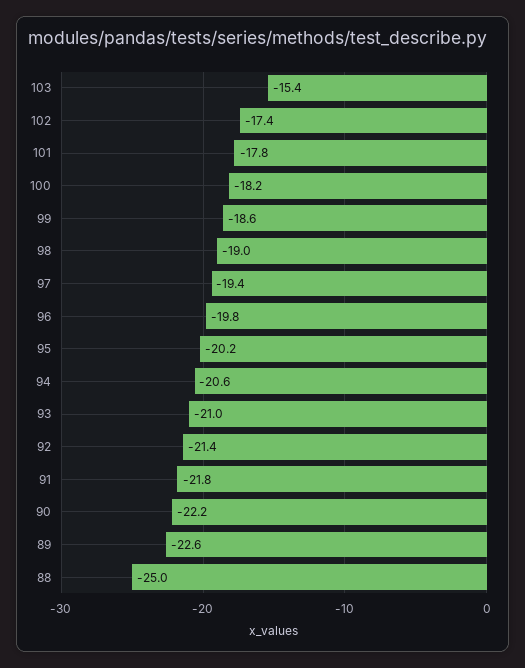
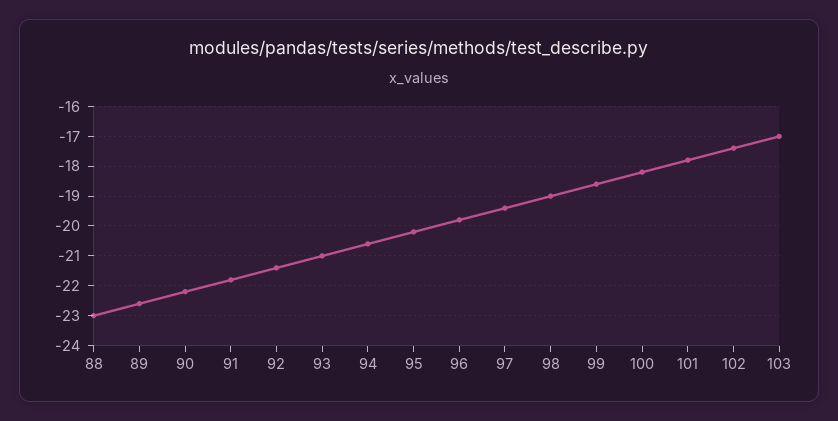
103: -15.4 -> -17
88: -25 -> -23

